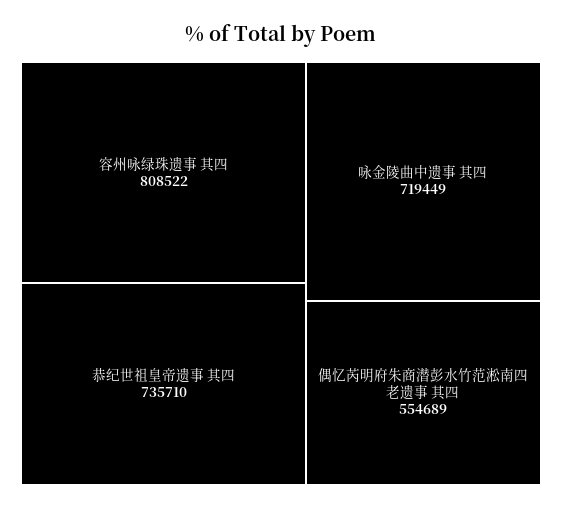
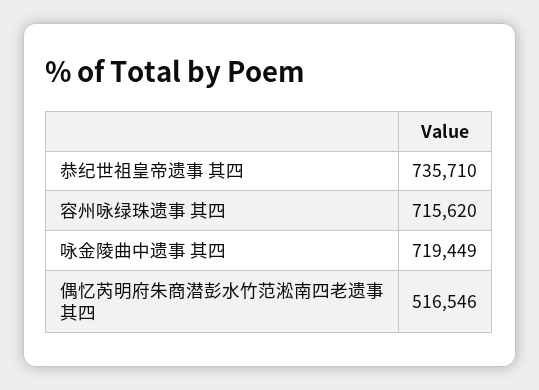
容州咏绿珠遗事 其四: 808522 -> 715620
偶忆芮明府朱商潜彭水竹范淞南四老遗事 其四: 554689 -> 516546

